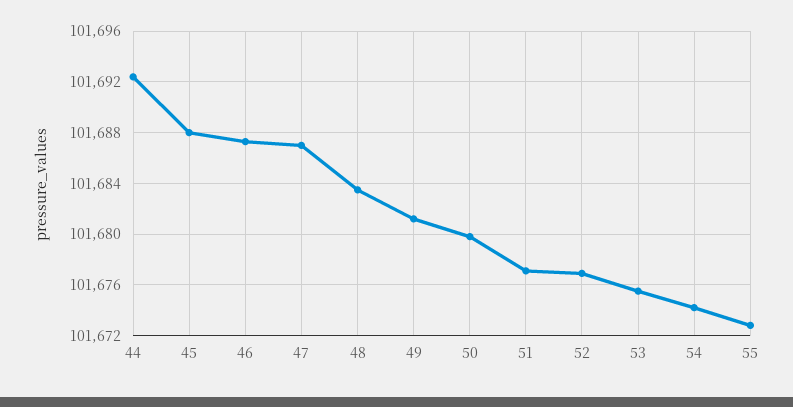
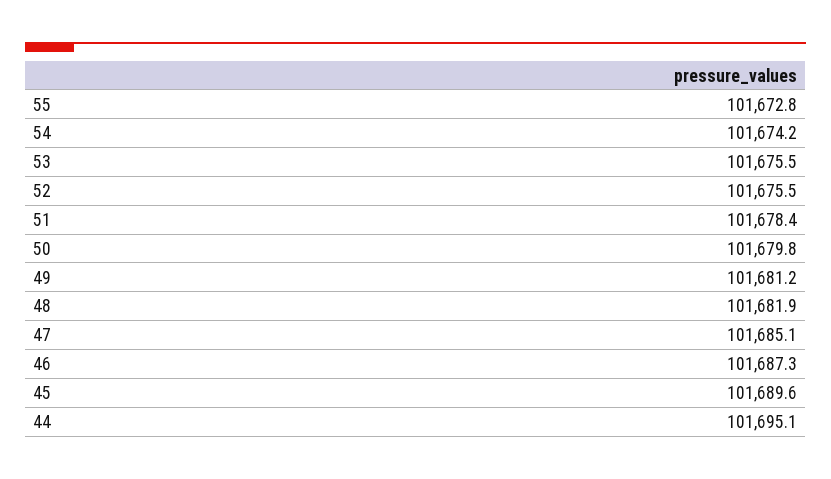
44: 101692.5 -> 101695.1
45: 101688 -> 101689.6
47: 101687 -> 101685.1
48: 101683.5 -> 101681.9
51: 101677 -> 101678.4
52: 101677 -> 101675.5

